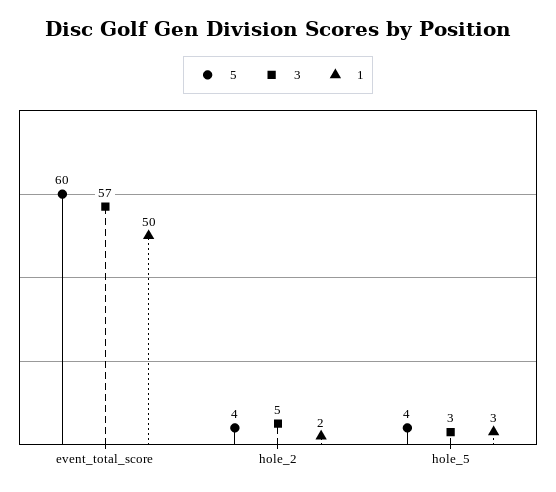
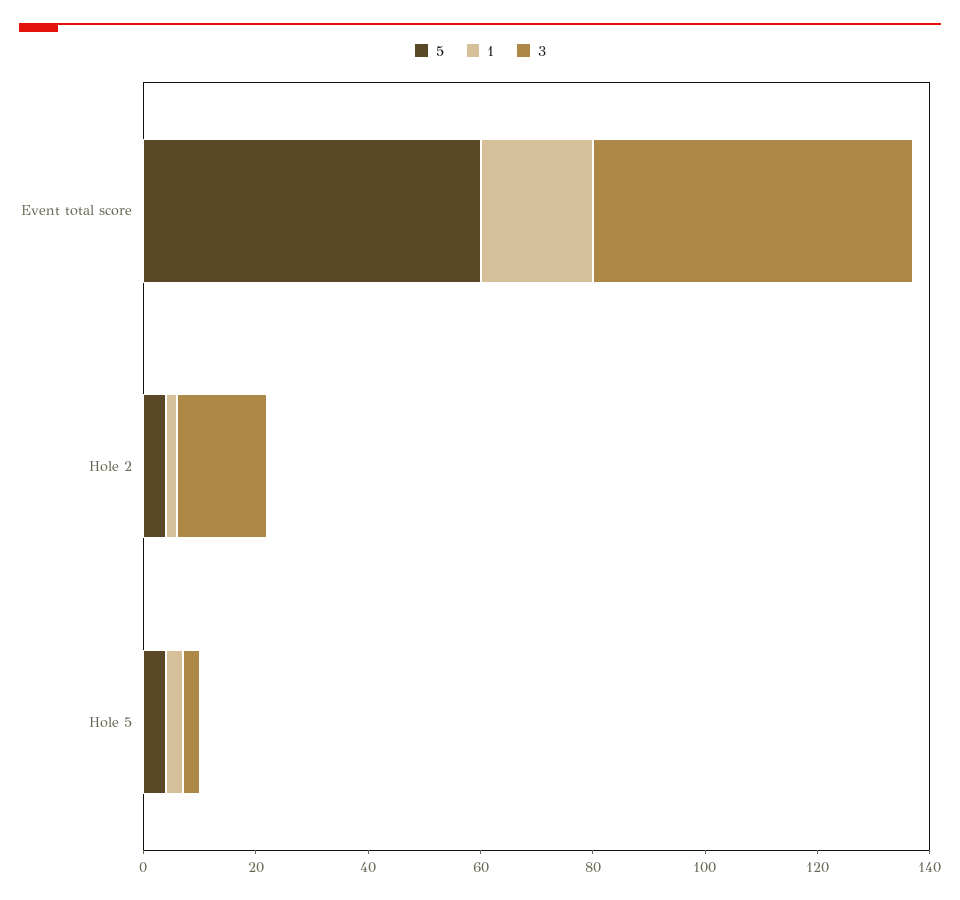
1, event_total_score: 50 -> 20
3, hole_2: 5 -> 15

